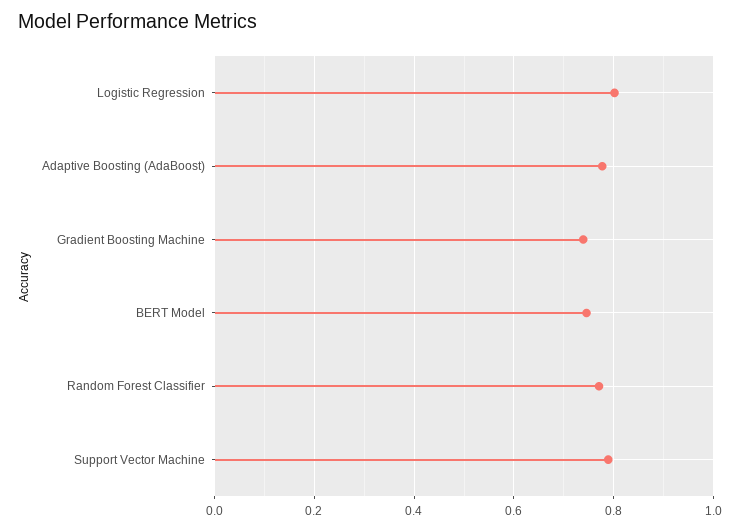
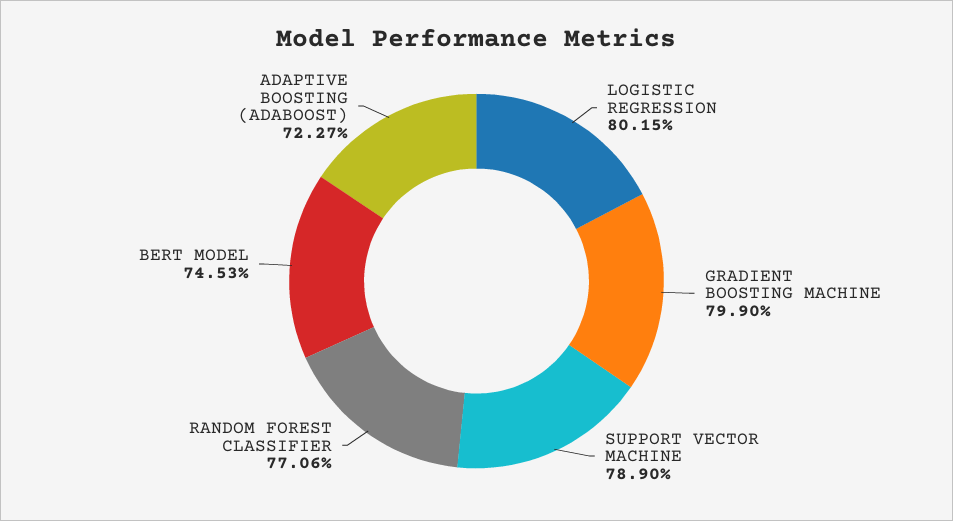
Adaptive Boosting (AdaBoost): 0.78 -> 0.7227
Gradient Boosting Machine: 0.74 -> 0.799

